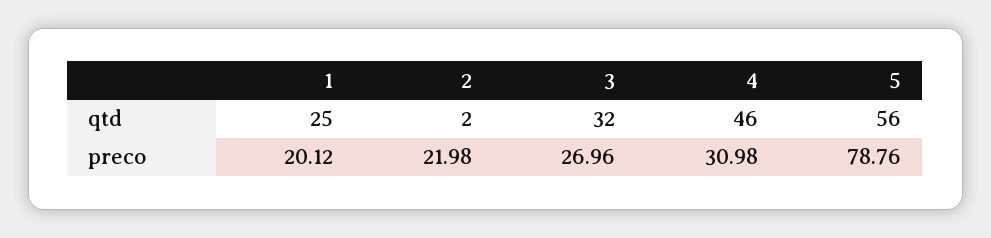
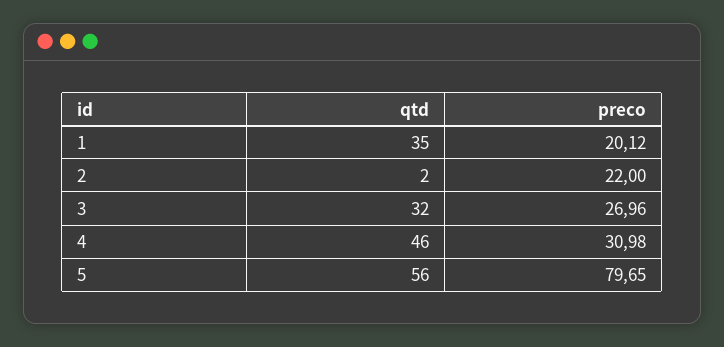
1, qtd: 25 -> 35
2, preco: 21.98 -> 22
5, preco: 78.76 -> 79.65

